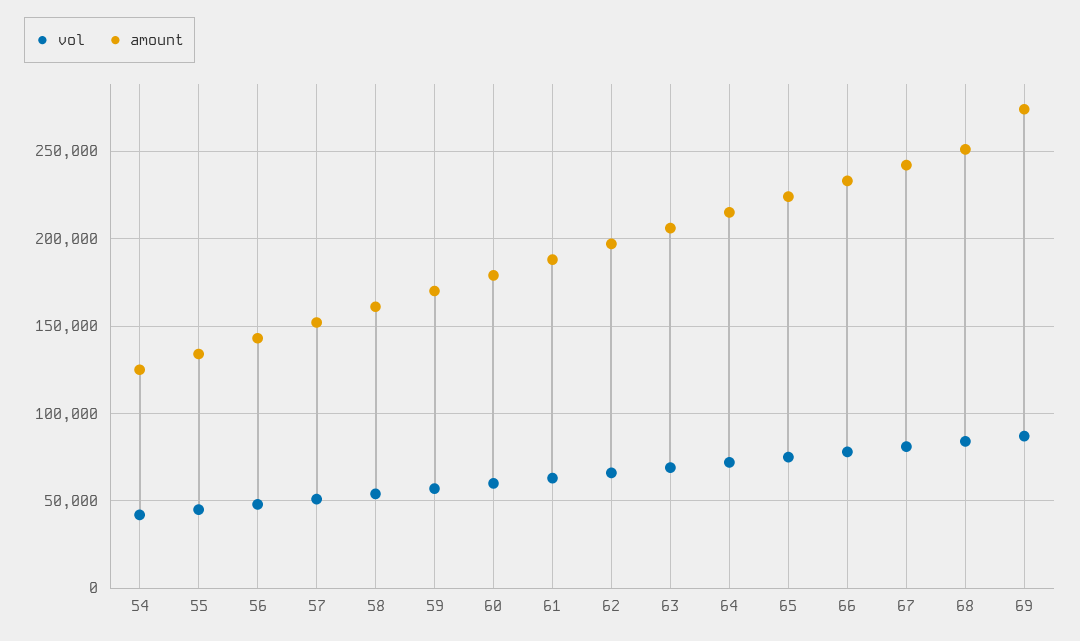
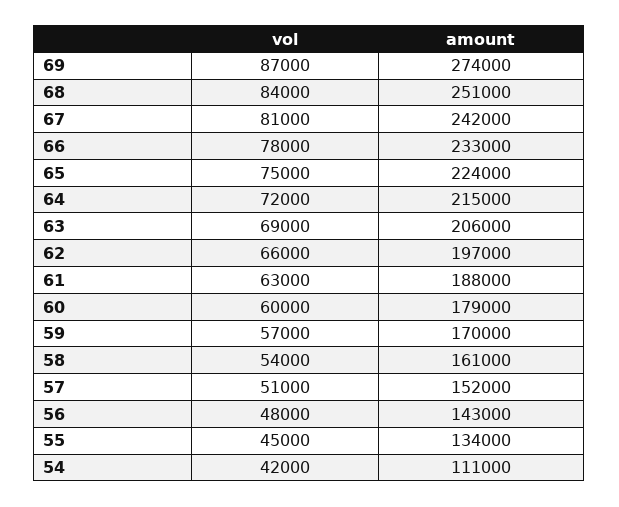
amount, 54: 125000 -> 111000

